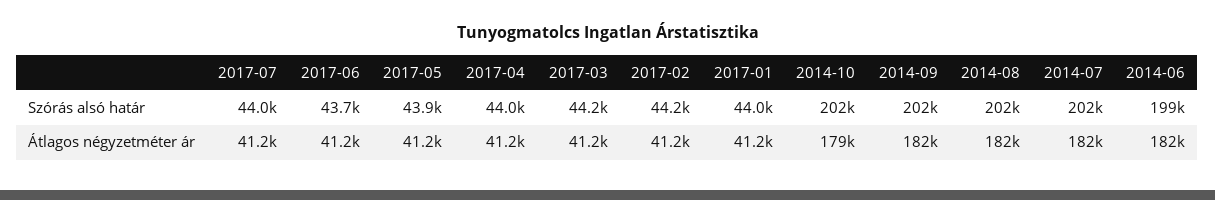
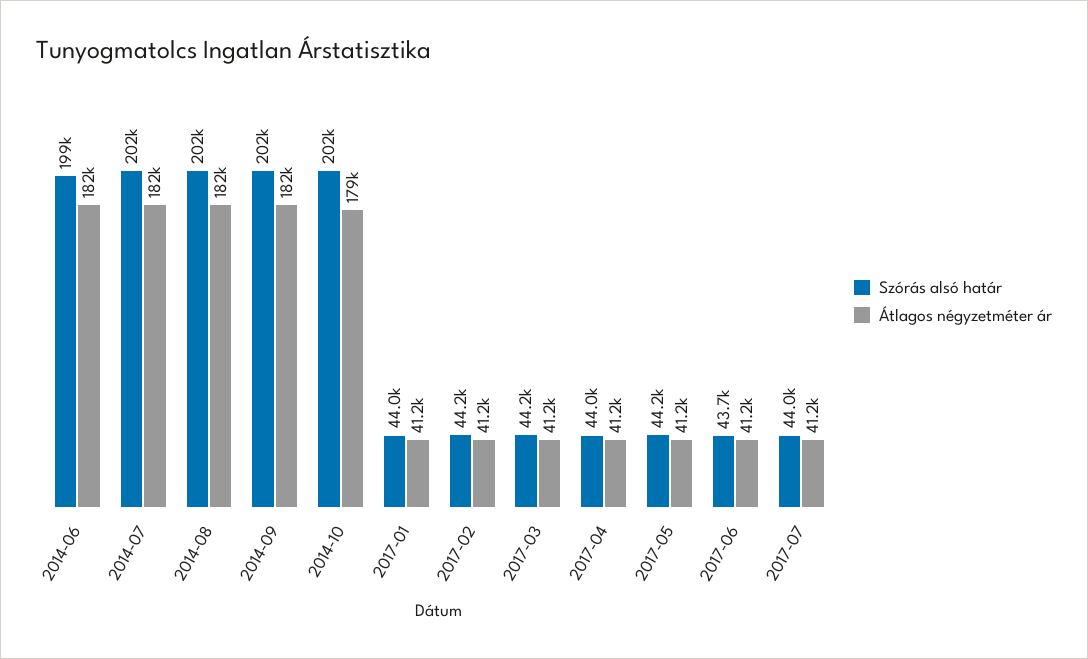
Szórás alsó határ, 2017-05: 43900 -> 44200

